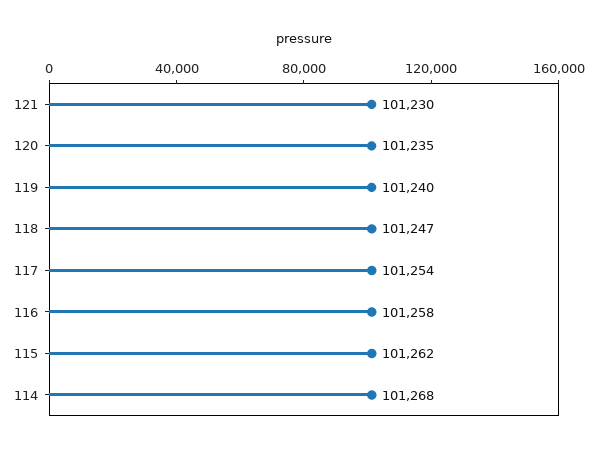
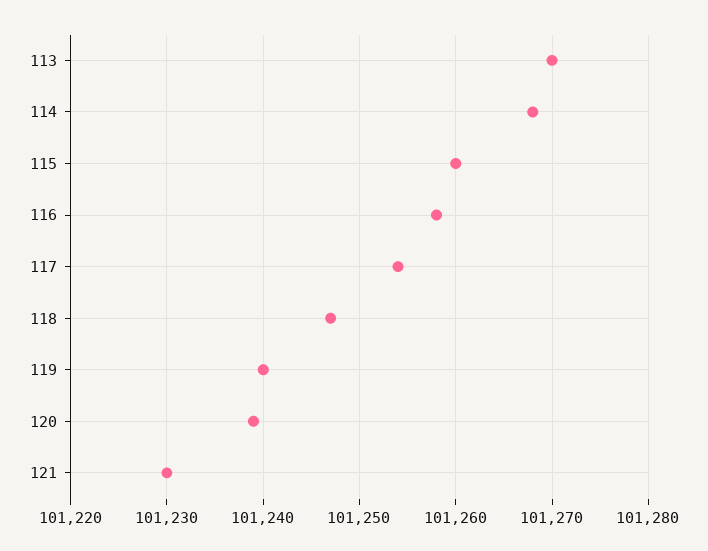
120: 101235 -> 101239
115: 101262 -> 101260
113: none -> 101270

